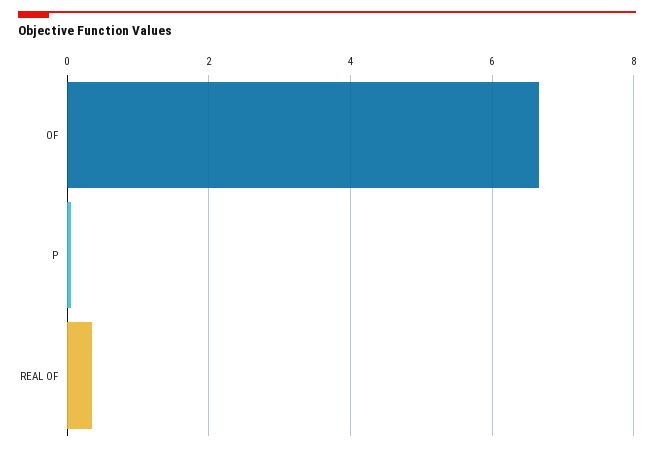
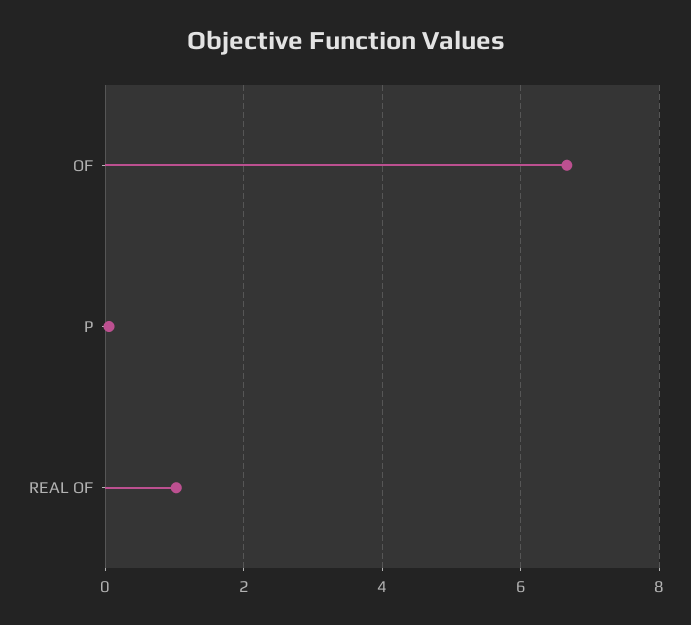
REAL OF: 0.4 -> 1

